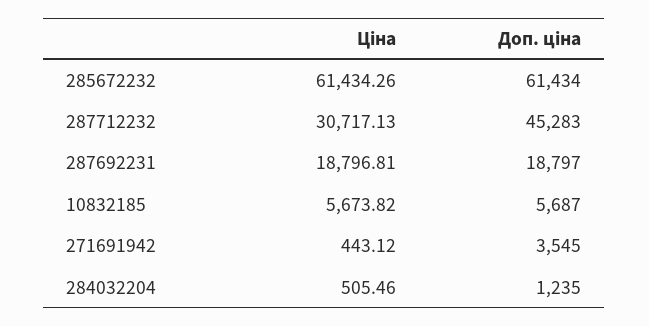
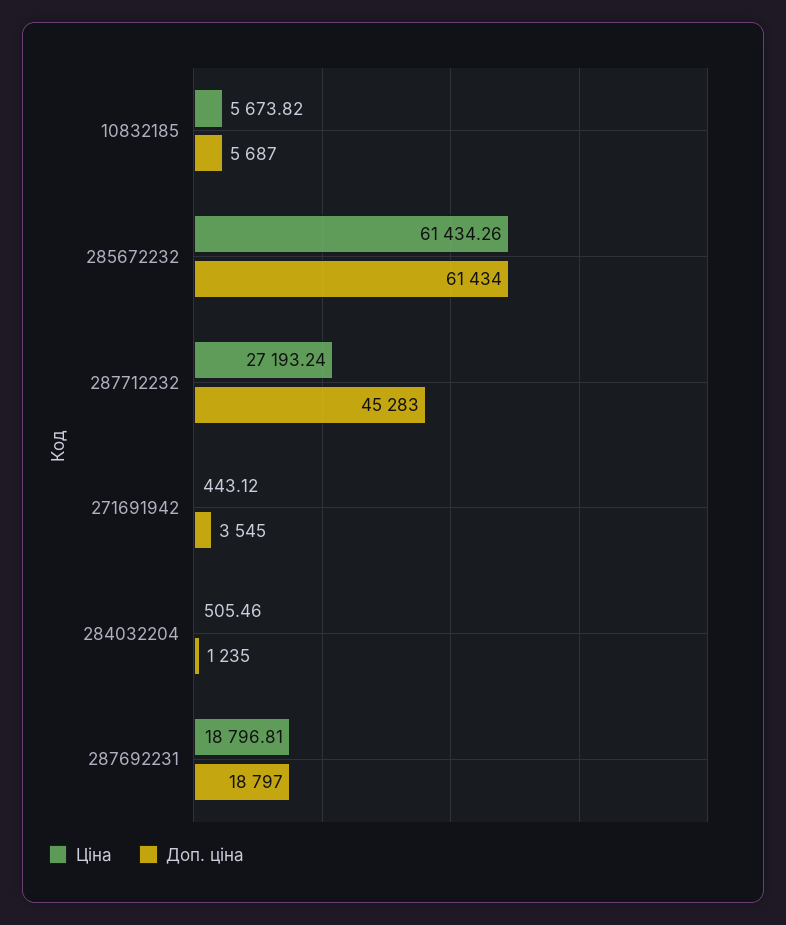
Ціна, 287712232: 30717.13 -> 27193.24

